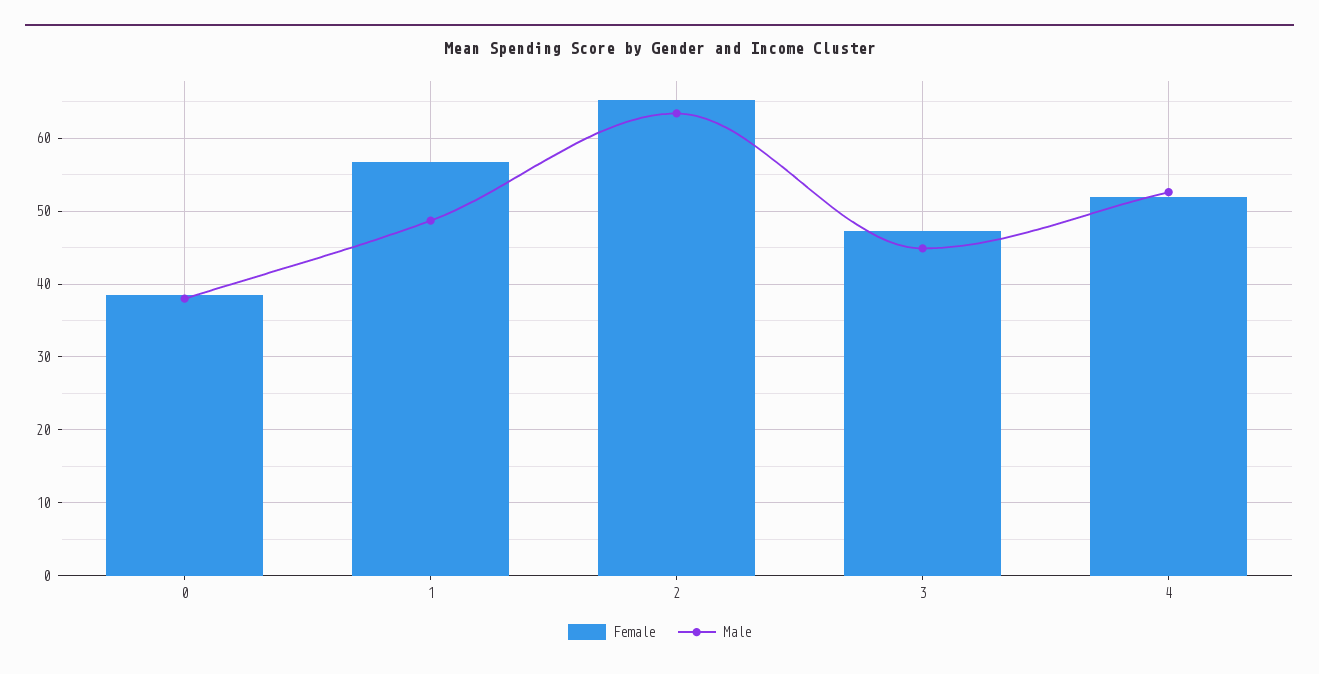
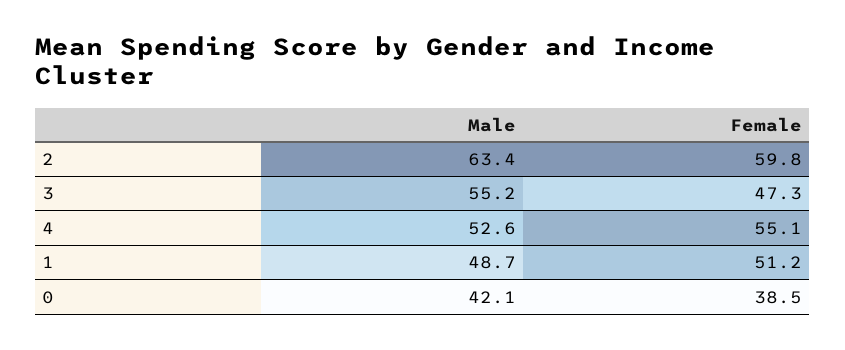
Male, 0: 38 -> 42.1
Female, 1: 57 -> 51.2
Female, 2: 65 -> 59.8
Male, 3: 45 -> 55.2
Female, 4: 52 -> 55.1

